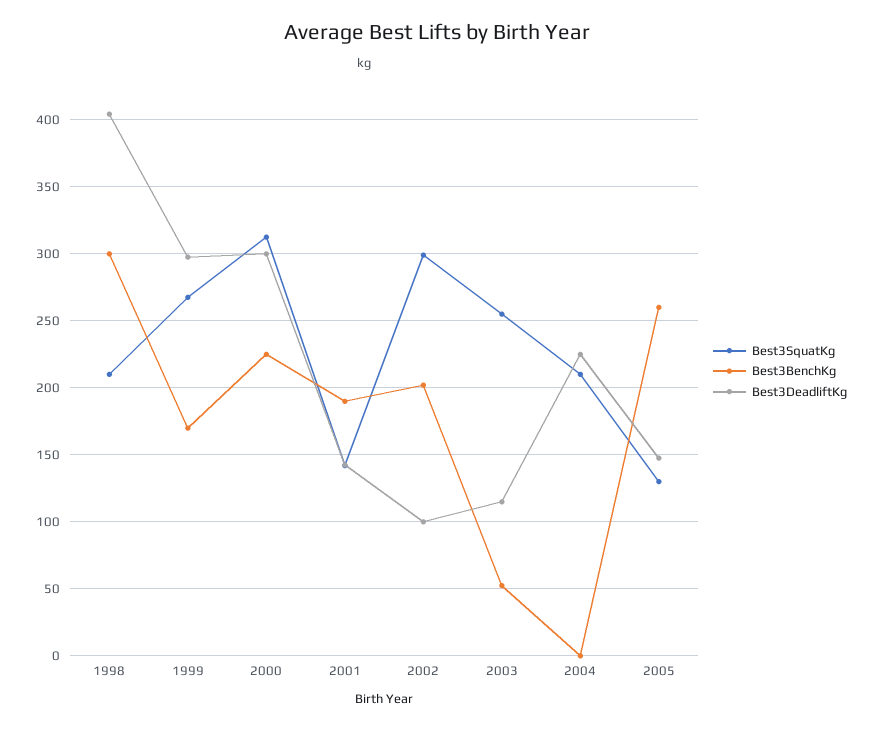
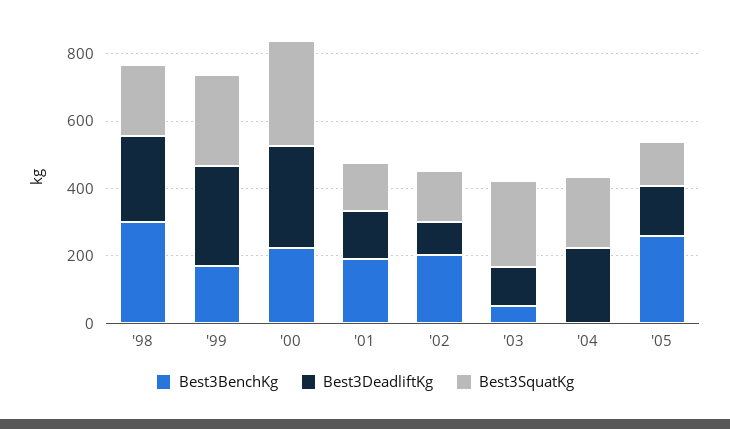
Best3DeadliftKg, 1998: 405 -> 250
Best3SquatKg, 2002: 300 -> 150

